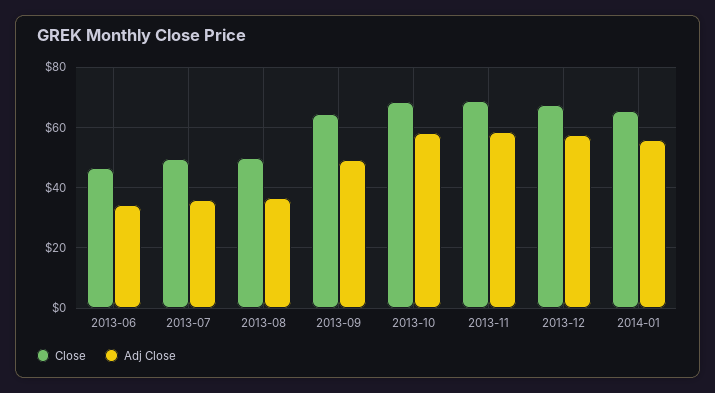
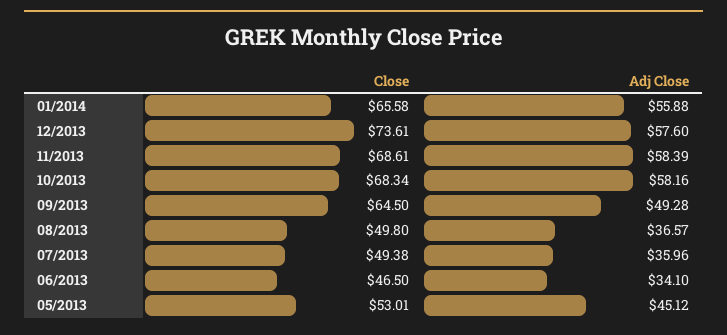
Close, 2013-12: 68 -> 73.61
Close, 05/2013: none -> 53.01
Adj Close, 05/2013: none -> 45.12

